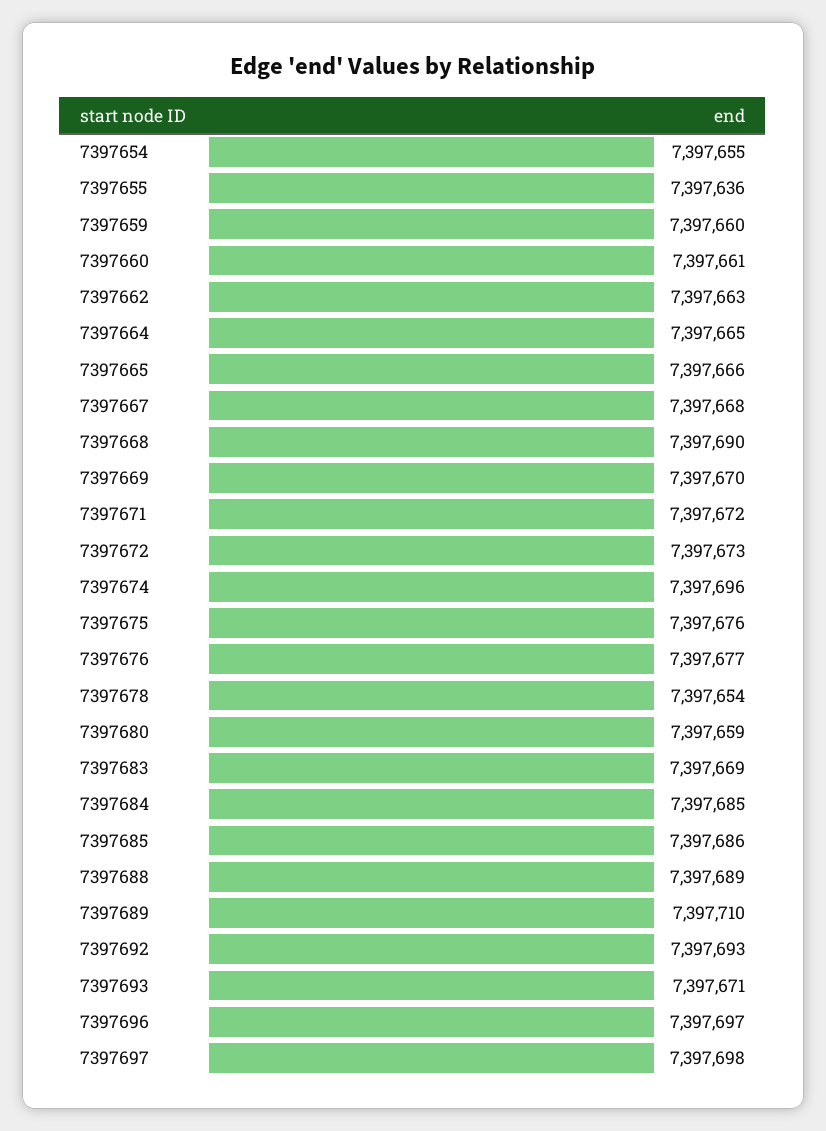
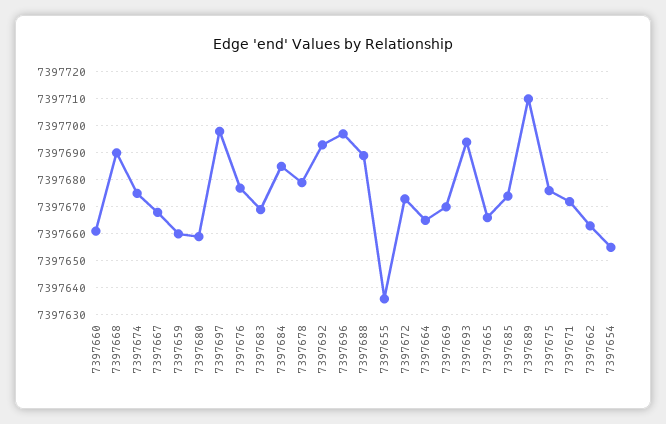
7397674: 7397696 -> 7397675
7397678: 7397654 -> 7397680
7397685: 7397686 -> 7397675
7397693: 7397671 -> 7397695

